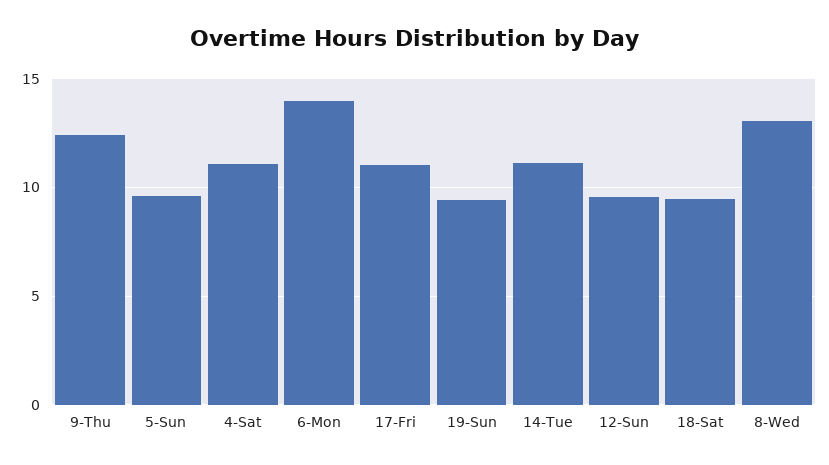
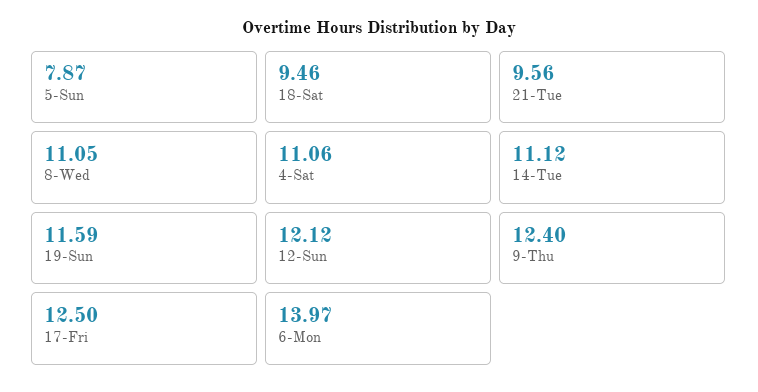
5-Sun: 9.5 -> 7.87
17-Fri: 11 -> 12.5
19-Sun: 9.5 -> 11.59
12-Sun: 9.5 -> 12.12
8-Wed: 13 -> 11.05
21-Tue: none -> 9.56

